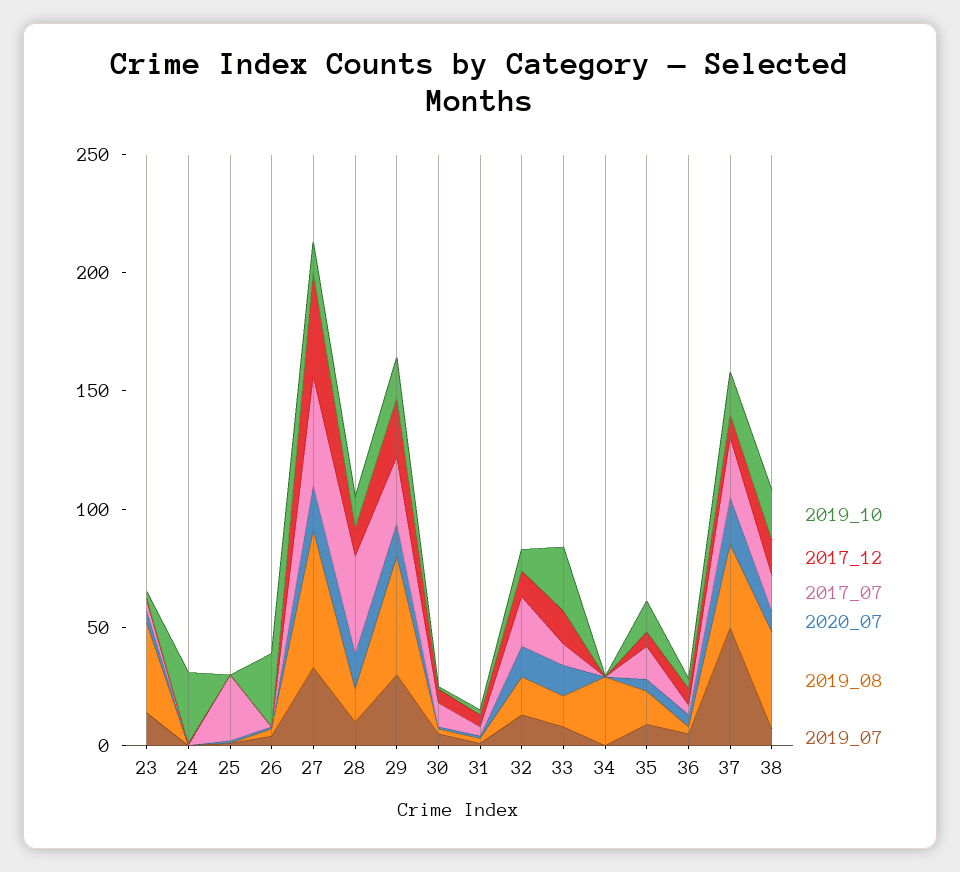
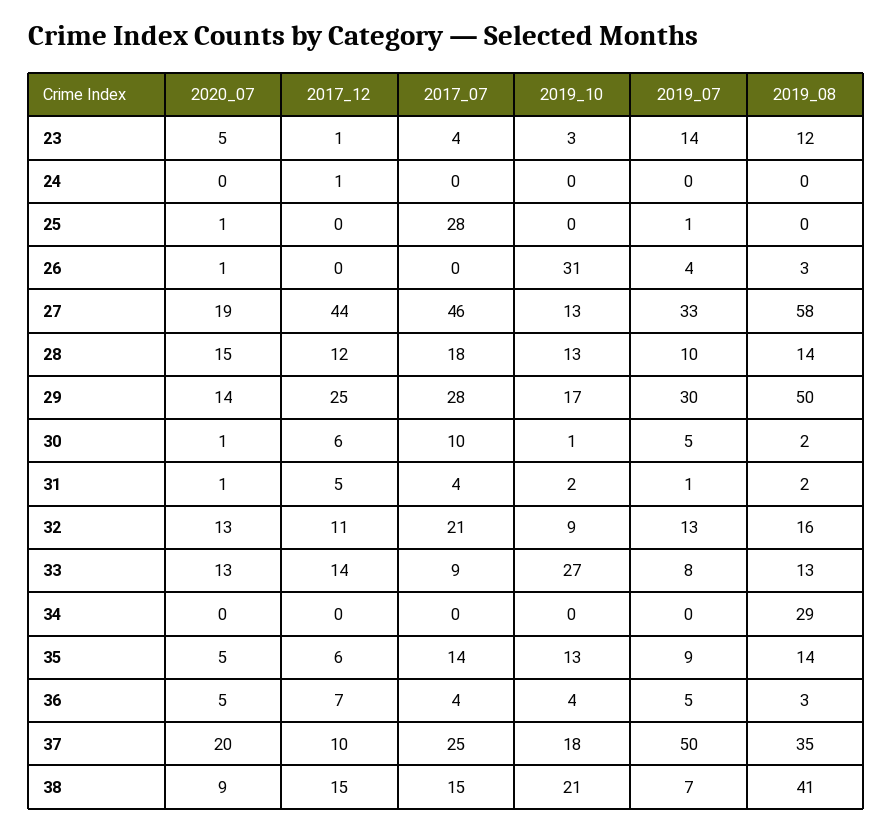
2019_08, 23: 40 -> 12
2019_10, 24: 30 -> 0
2017_07, 28: 40 -> 18

